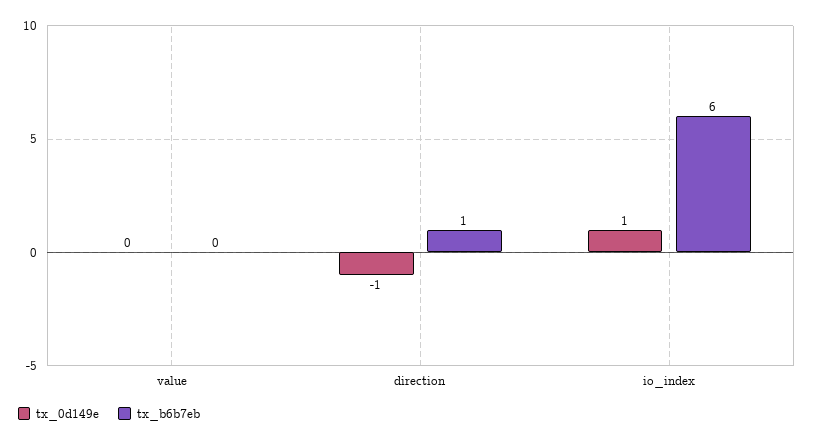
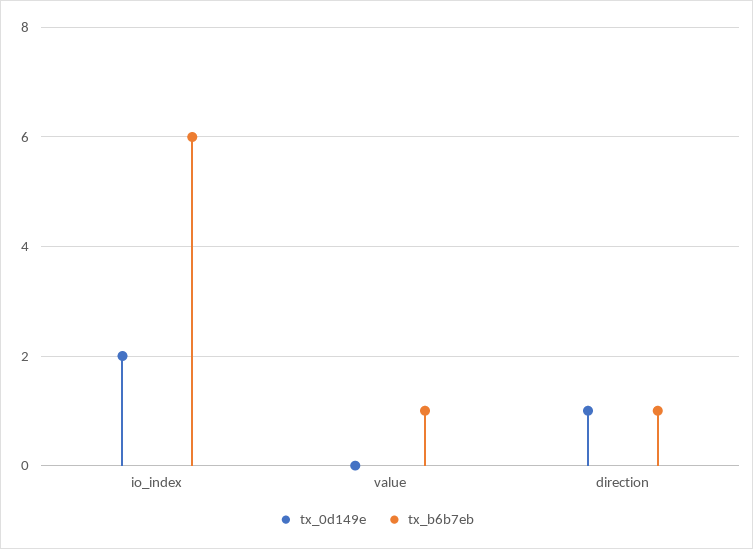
tx_b6b7eb, value: 0 -> 1
tx_0d149e, direction: -1 -> 1
tx_0d149e, io_index: 1 -> 2

